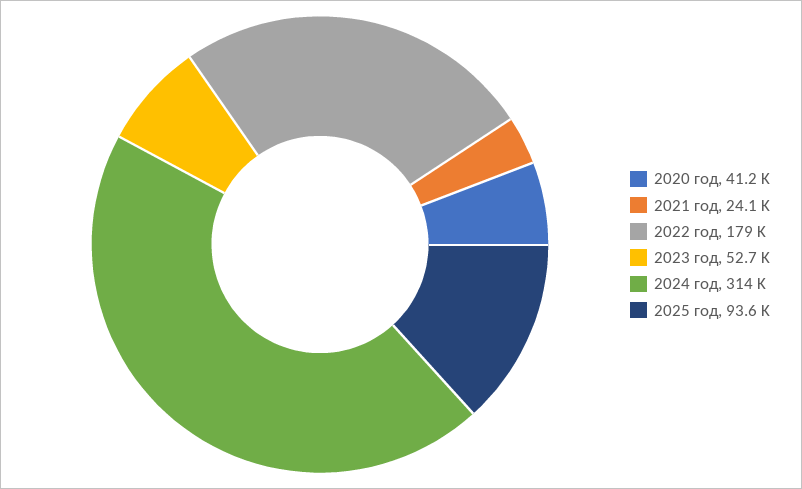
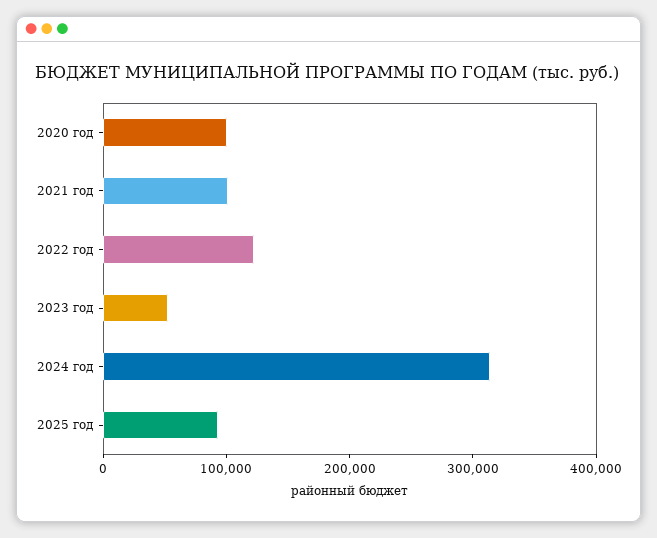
2020 год: 41200 -> 100000
2021 год: 24100 -> 100000
2022 год: 179000 -> 120000

